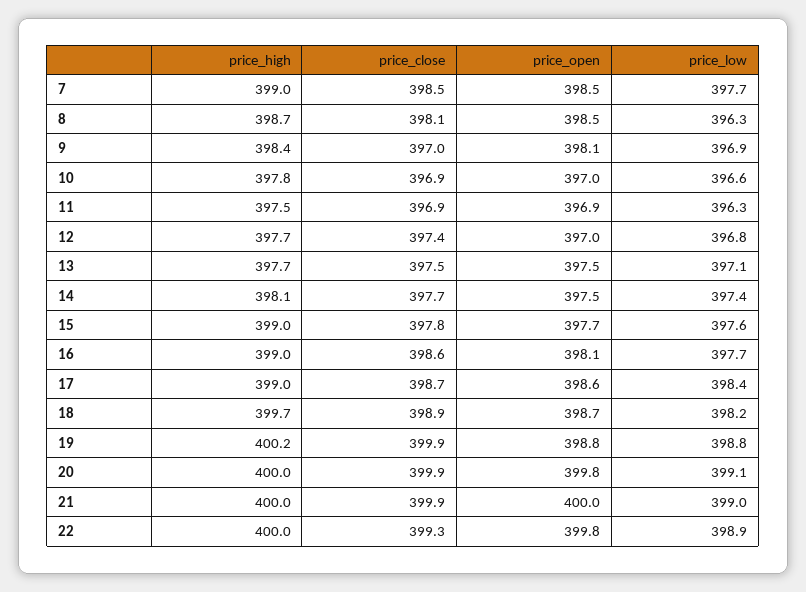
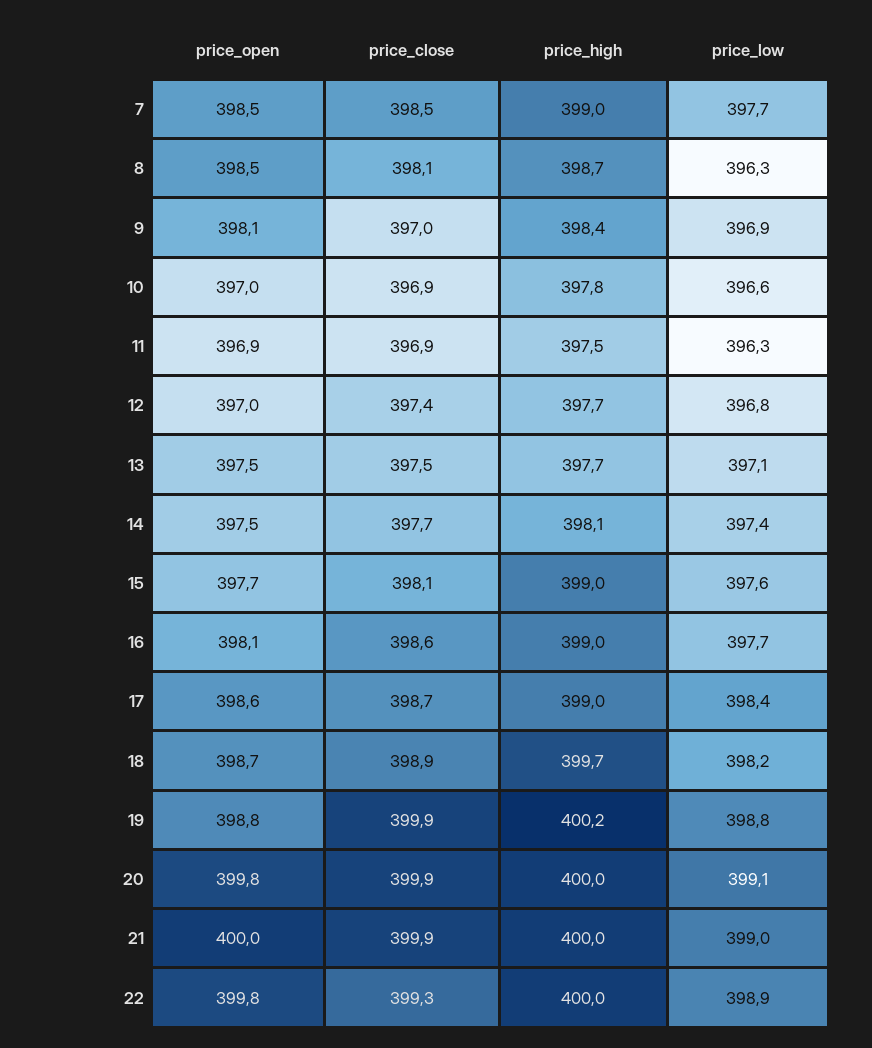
price_close, 15: 397.8 -> 398.1

